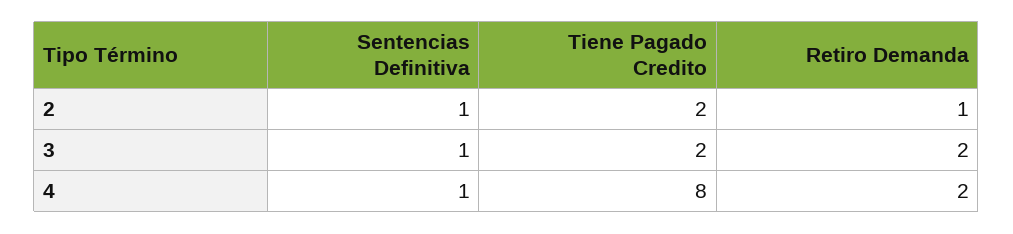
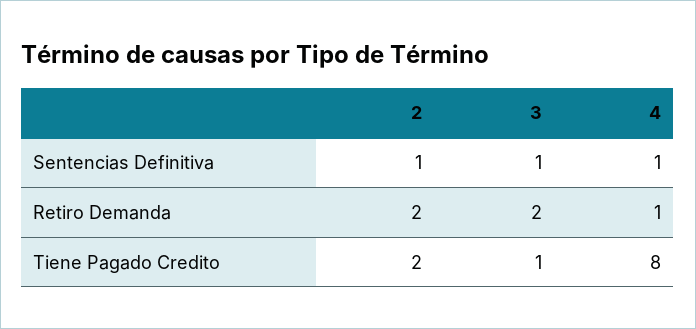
Retiro Demanda, 2: 1 -> 2
Tiene Pagado Credito, 3: 2 -> 1
Retiro Demanda, 4: 2 -> 1

